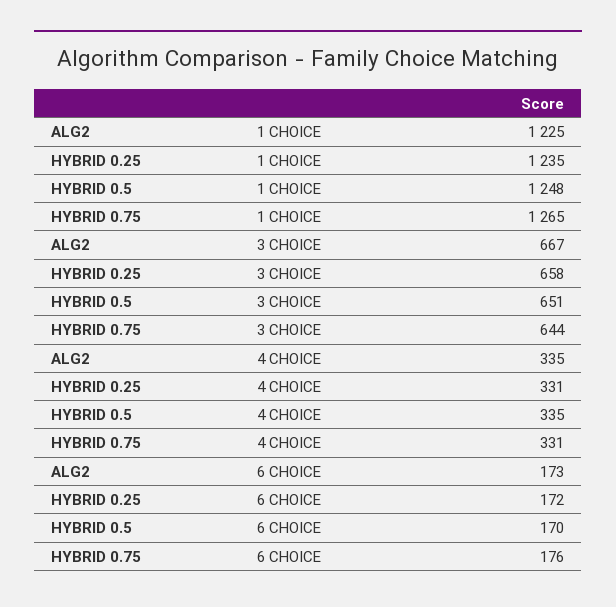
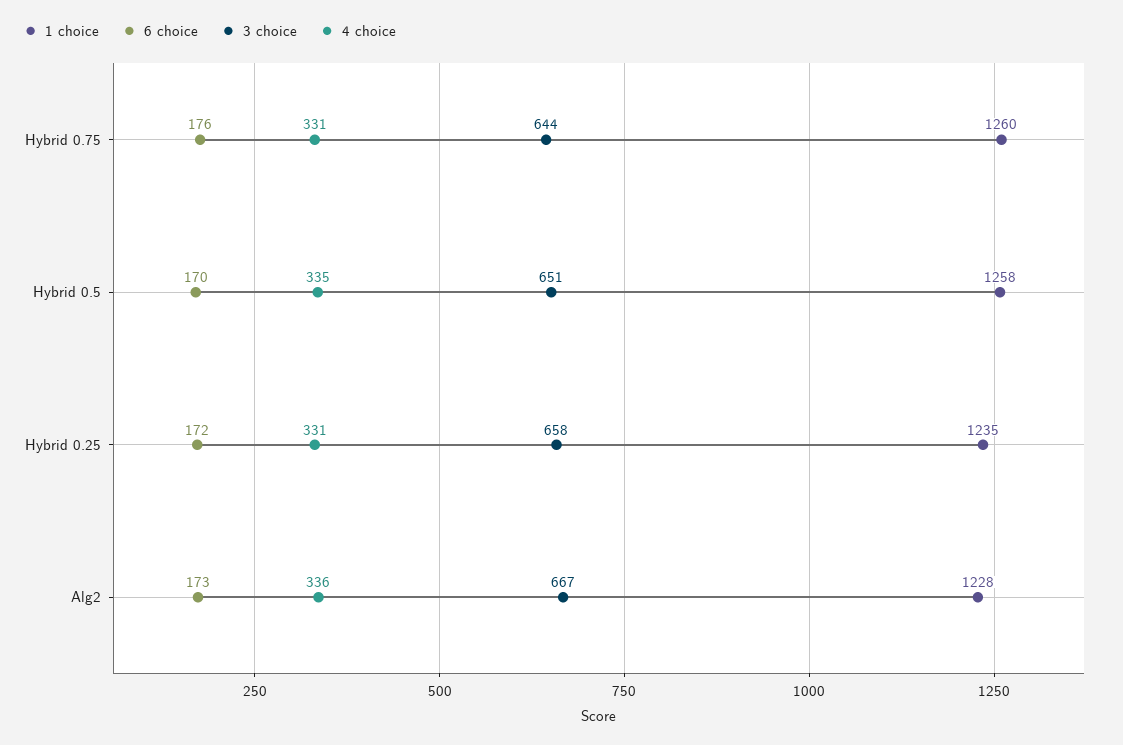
1 CHOICE, ALG2: 1225 -> 1228
1 CHOICE, HYBRID 0.5: 1248 -> 1258
1 CHOICE, HYBRID 0.75: 1265 -> 1260
4 CHOICE, ALG2: 335 -> 336

